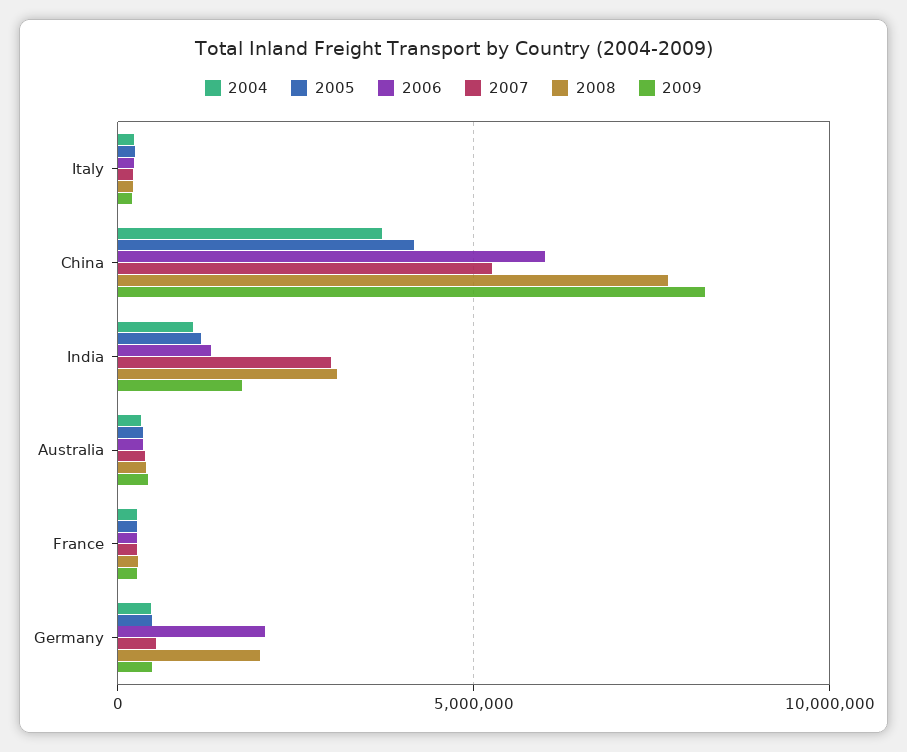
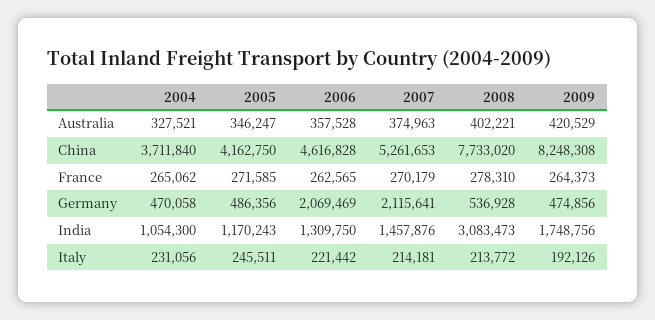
2006, China: 6000000 -> 4616828
2007, India: 3000000 -> 1457876
2007, Germany: 500000 -> 2115641
2008, Germany: 2000000 -> 536928

